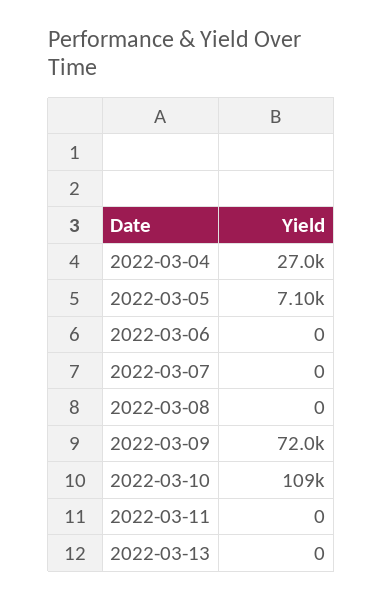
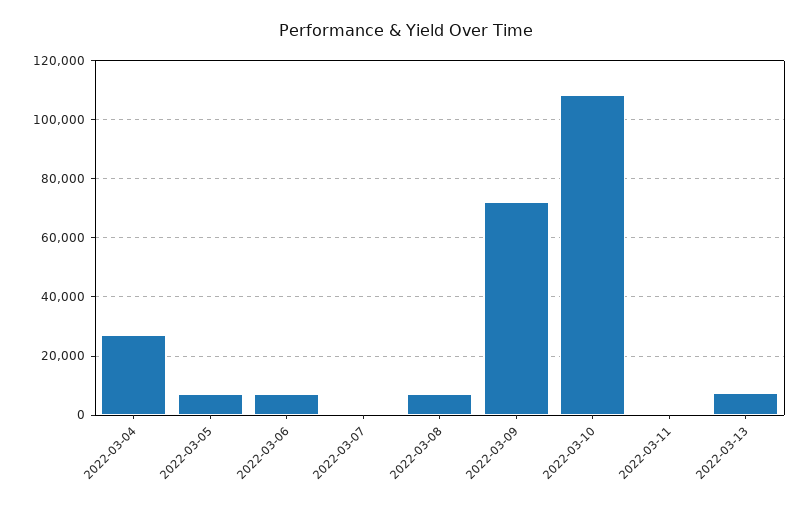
2022-03-06: 0 -> 7500
2022-03-08: 0 -> 7500
2022-03-13: 0 -> 7500

